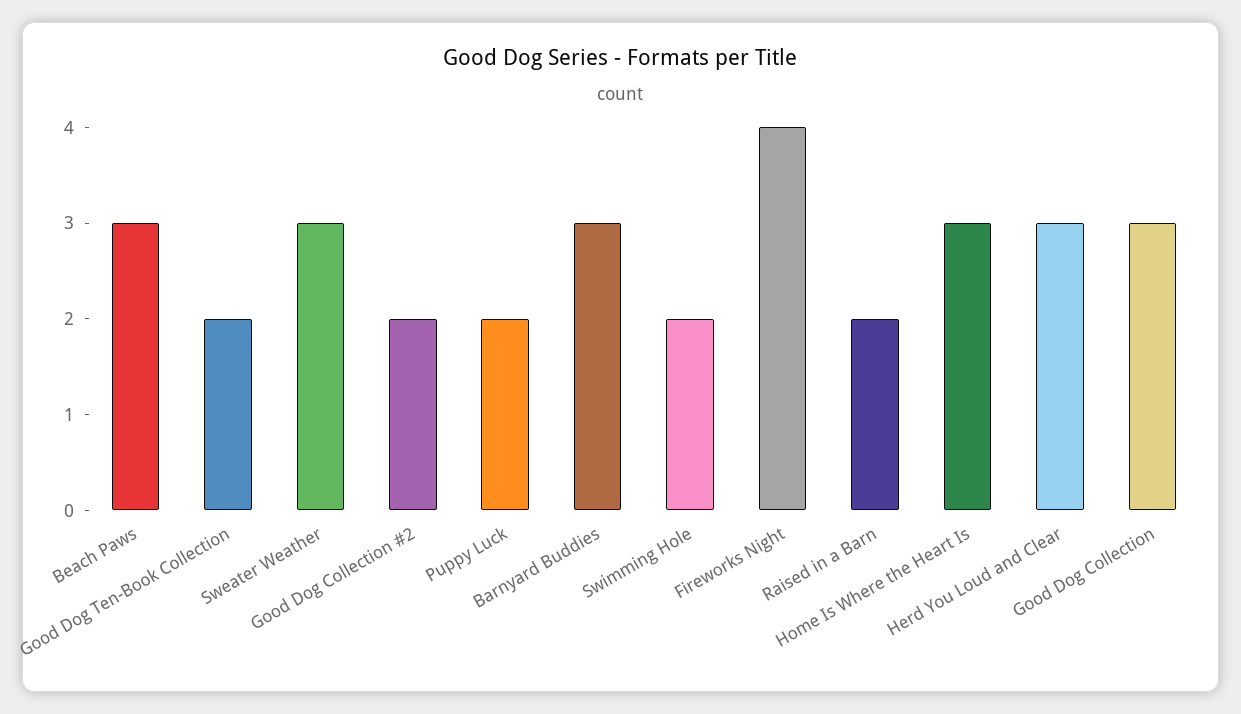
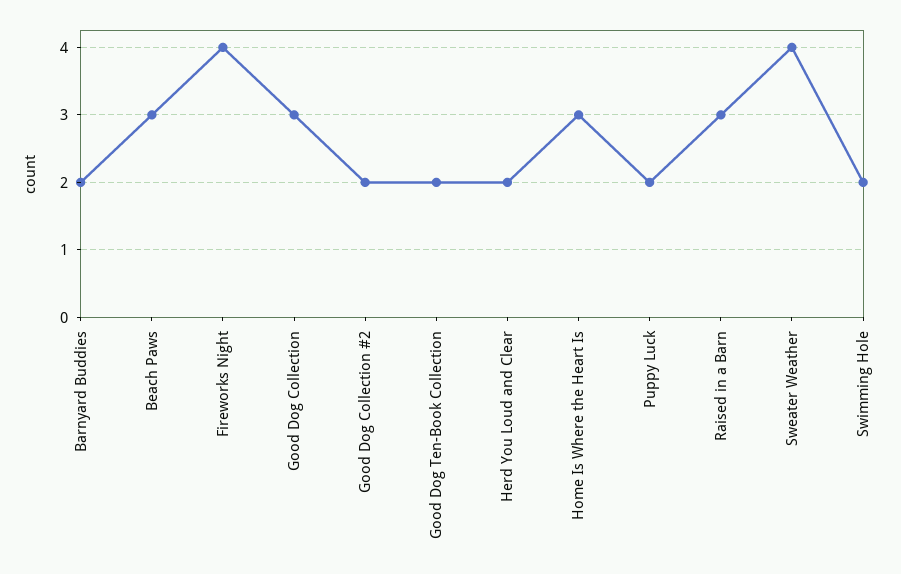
Sweater Weather: 3 -> 4
Barnyard Buddies: 3 -> 2
Raised in a Barn: 2 -> 3
Herd You Loud and Clear: 3 -> 2

